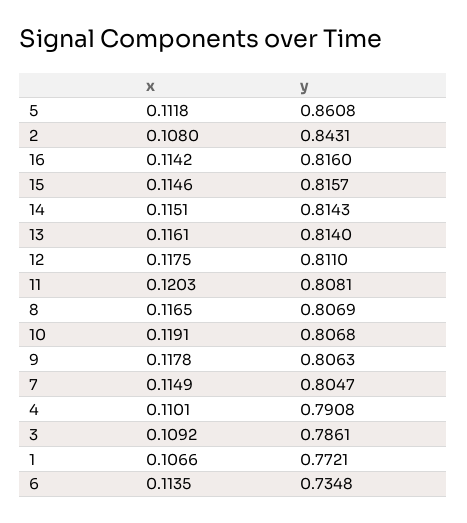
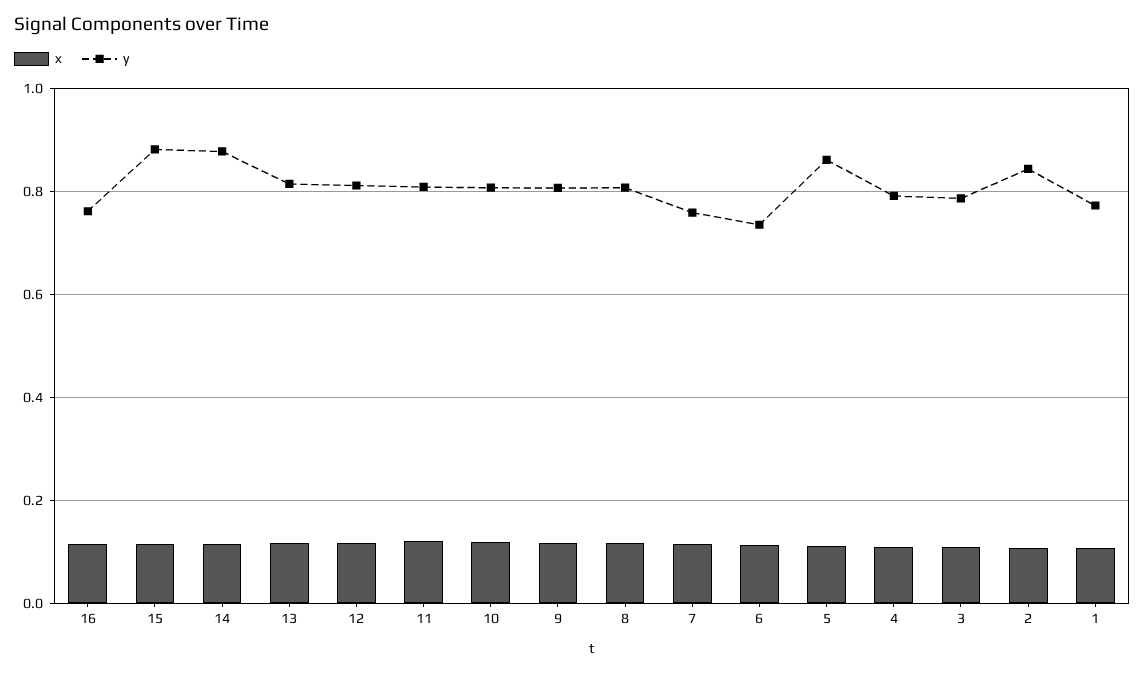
y, 16: 0.816 -> 0.76
y, 15: 0.8157 -> 0.88
y, 14: 0.8143 -> 0.88
y, 7: 0.8047 -> 0.76

